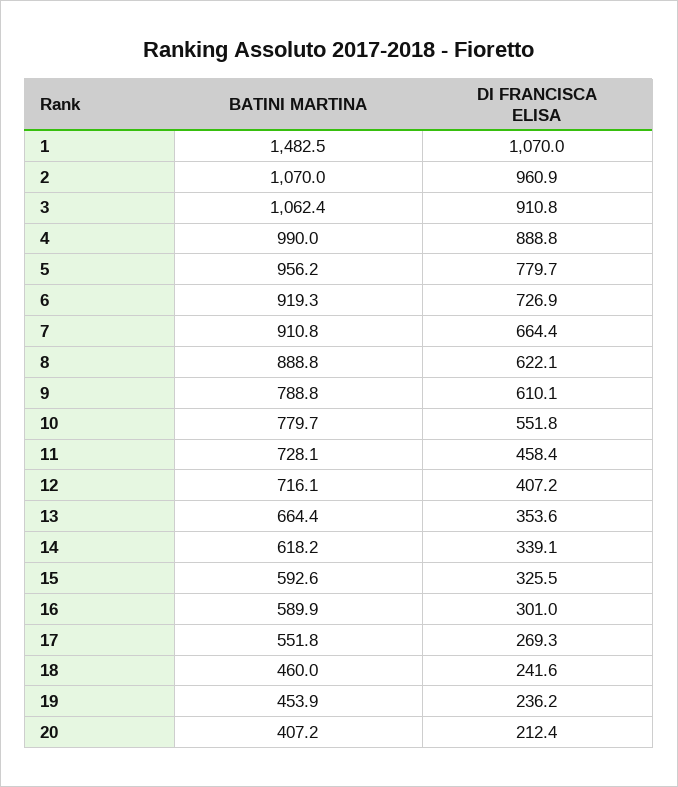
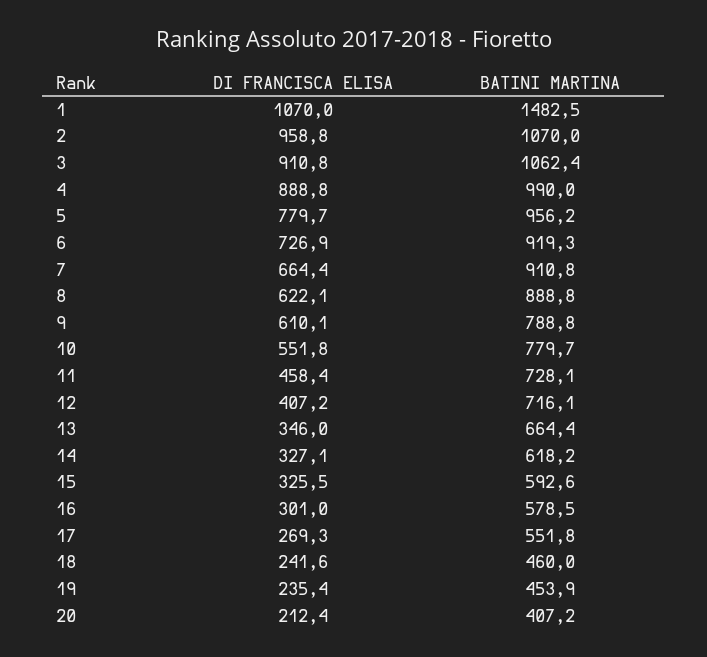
DI FRANCISCA ELISA, 2: 960.9 -> 958.8
DI FRANCISCA ELISA, 13: 353.6 -> 346
DI FRANCISCA ELISA, 14: 339.1 -> 327.1
BATINI MARTINA, 16: 589.9 -> 578.5
DI FRANCISCA ELISA, 19: 236.2 -> 235.4

